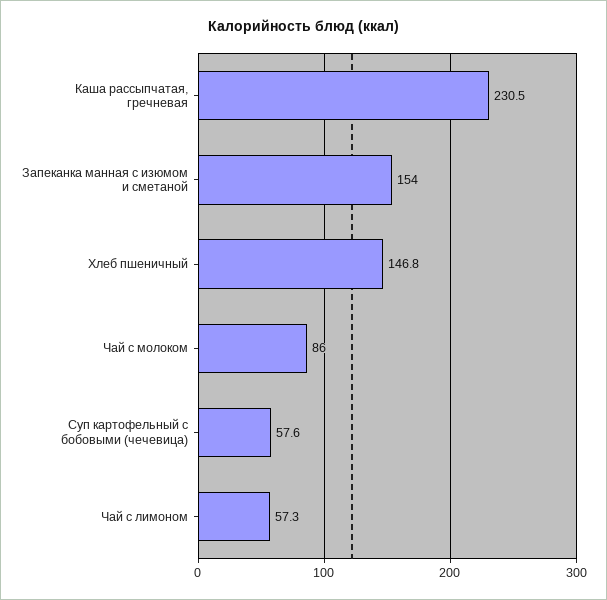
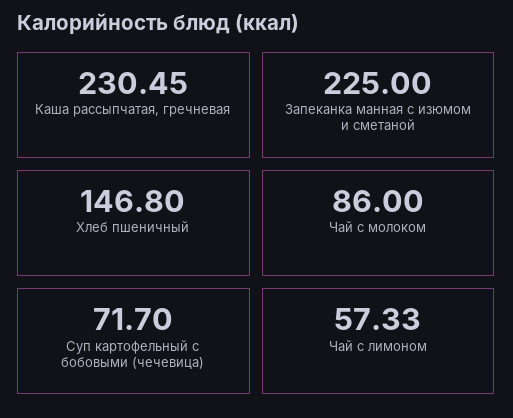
Запеканка манная с изюмом и сметаной: 154 -> 225
Суп картофельный с бобовыми (чечевица): 57.6 -> 71.7

